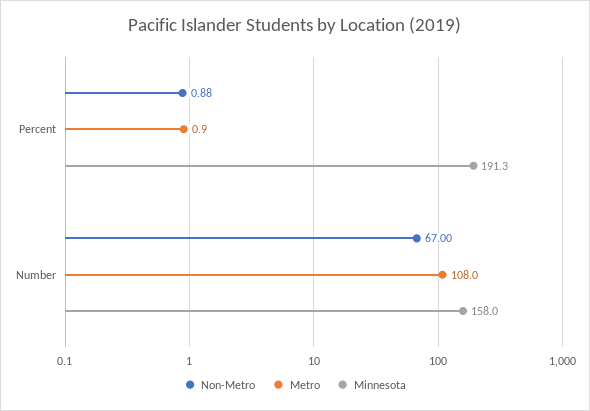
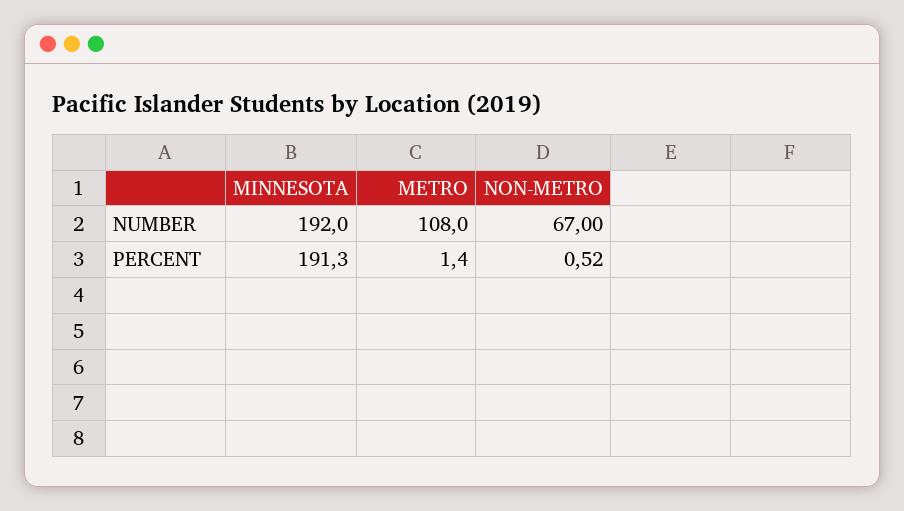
Non-Metro, Percent: 0.88 -> 0.52
Metro, Percent: 0.9 -> 1.4
Minnesota, Number: 158 -> 192

